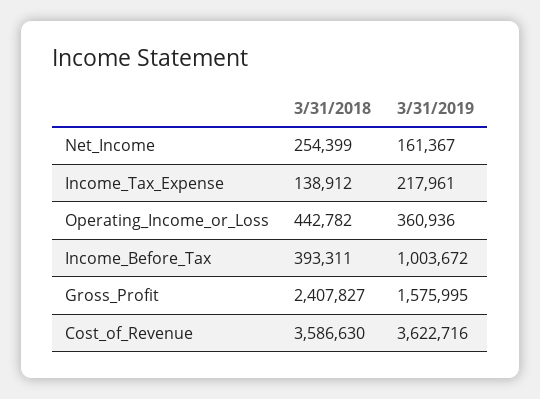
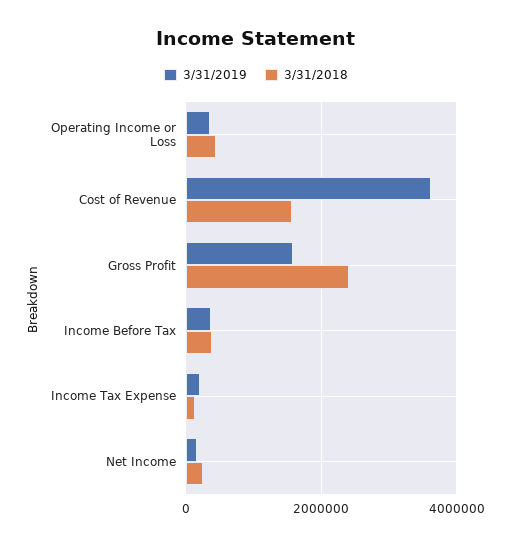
3/31/2019, Income_Before_Tax: 1003672 -> 400000
3/31/2018, Cost_of_Revenue: 3586630 -> 1600000

